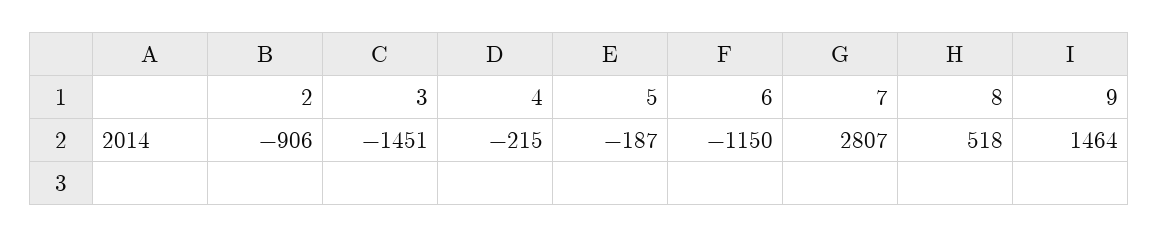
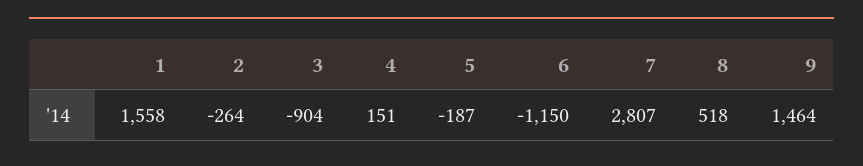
2: -906 -> -264
3: -1451 -> -904
4: -215 -> 151
1: none -> 1558

